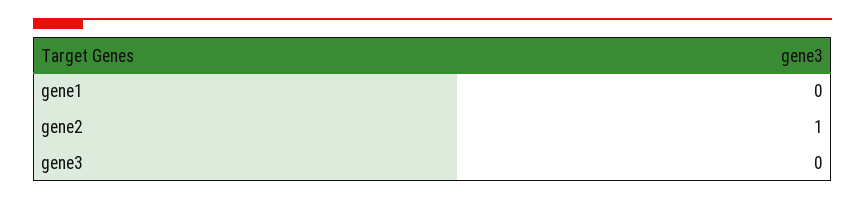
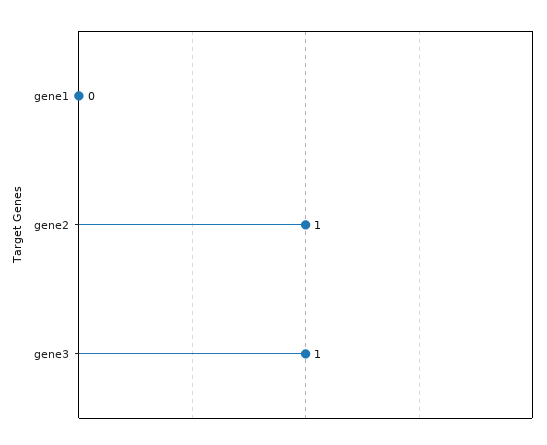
gene3: 0 -> 1

